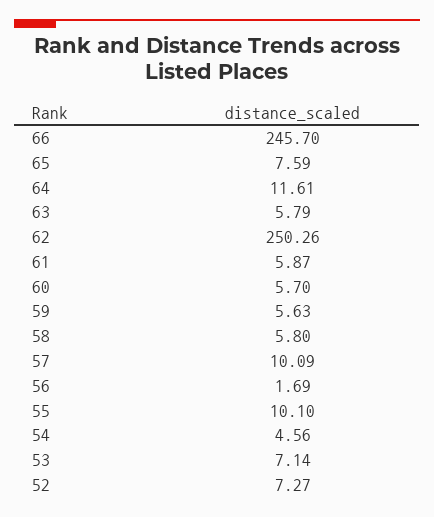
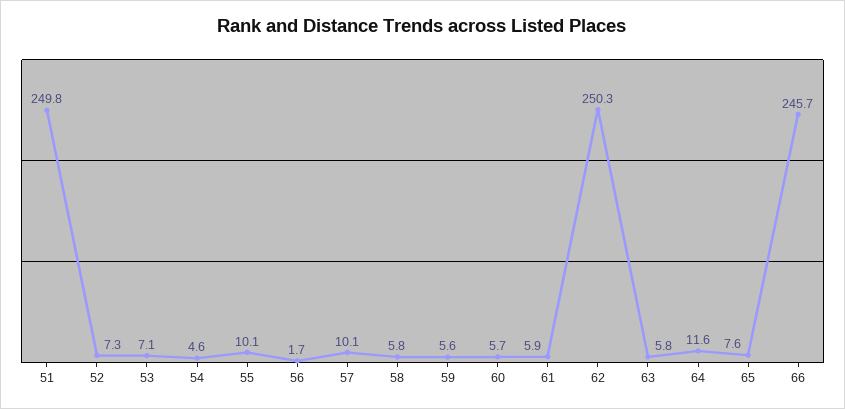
51: none -> 249.8

